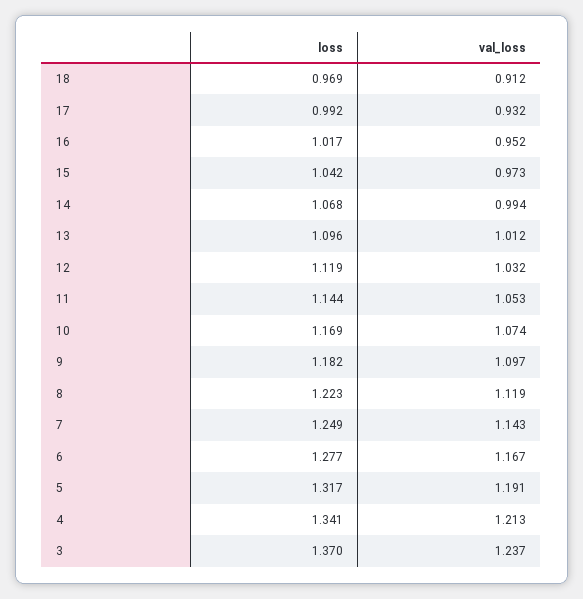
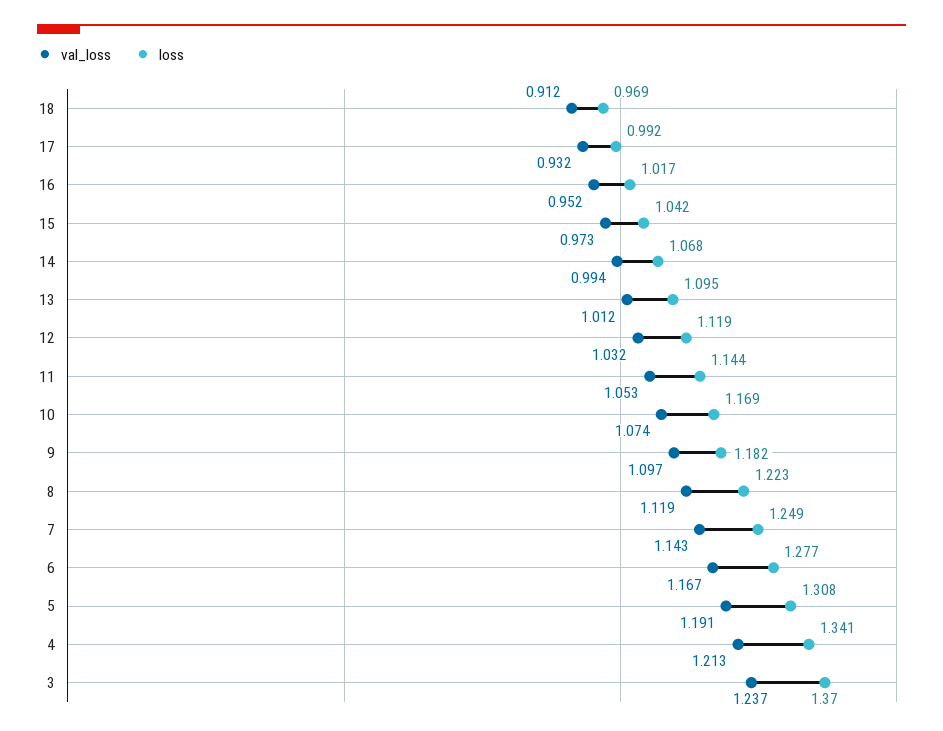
loss, 13: 1.096 -> 1.095
loss, 5: 1.317 -> 1.308

